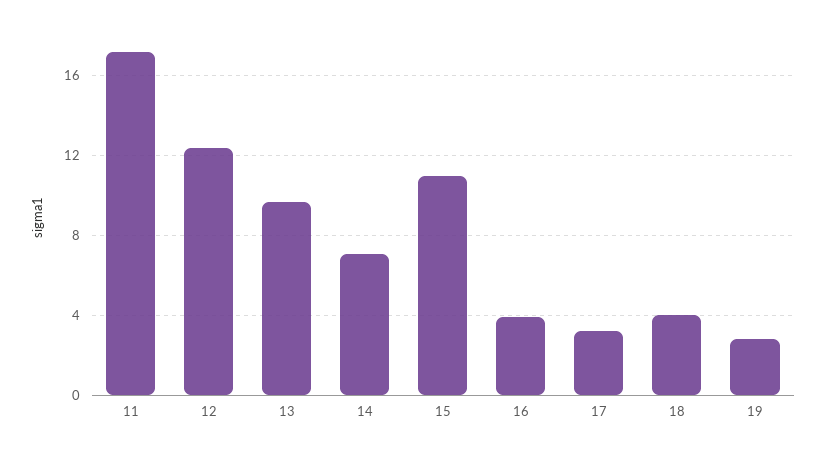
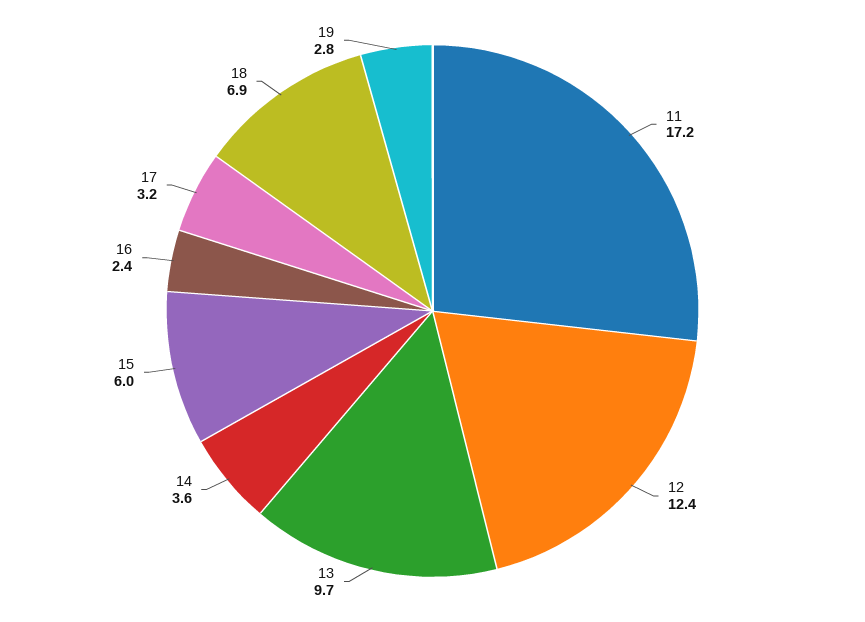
14: 7 -> 3.6
15: 11 -> 6
16: 4 -> 2.4
18: 4 -> 6.9

